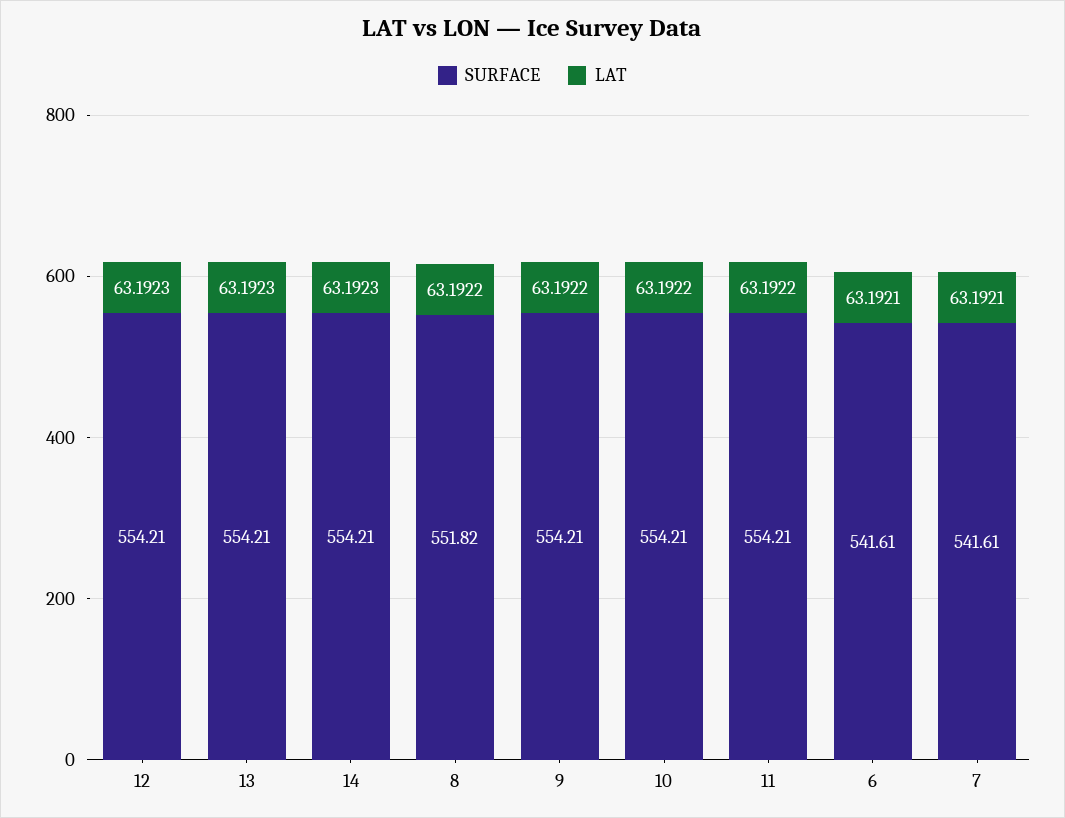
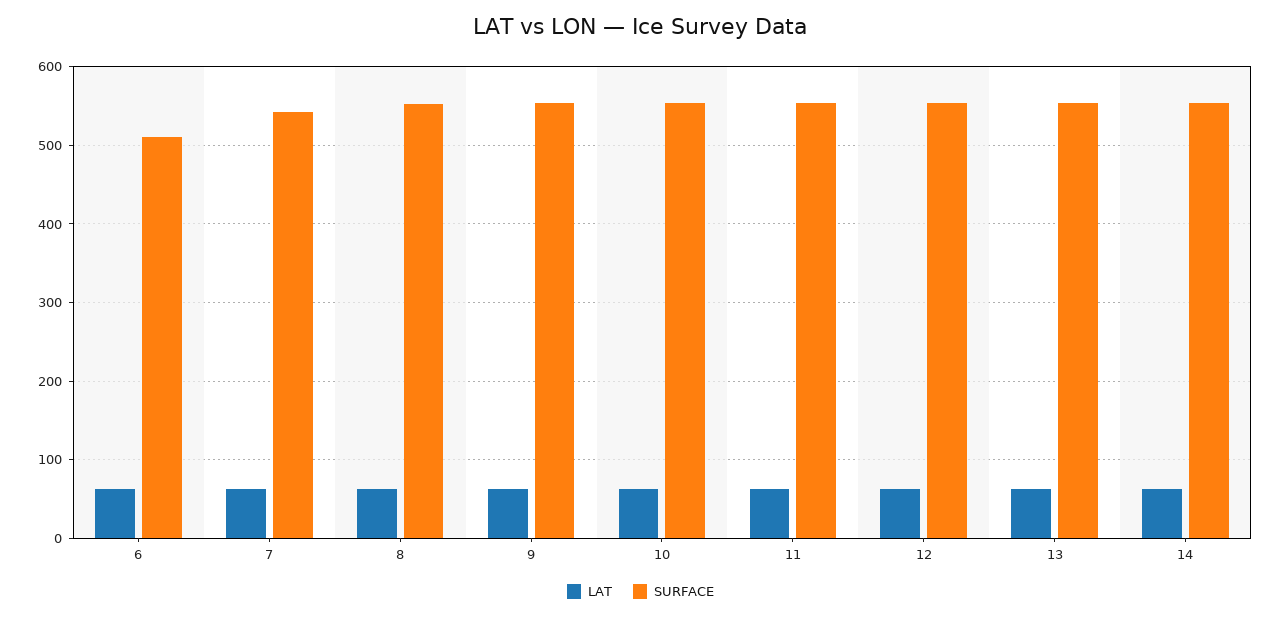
SURFACE, 6: 541.61 -> 510

